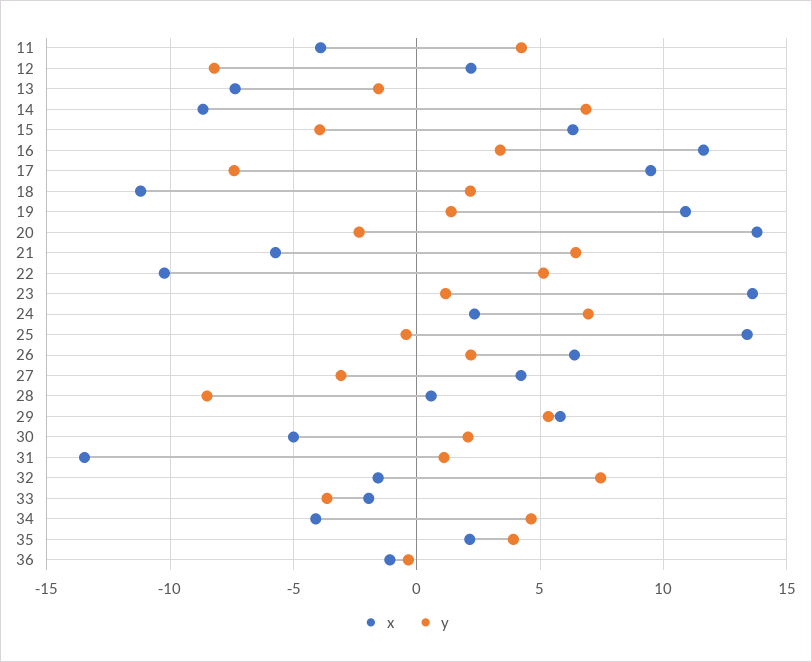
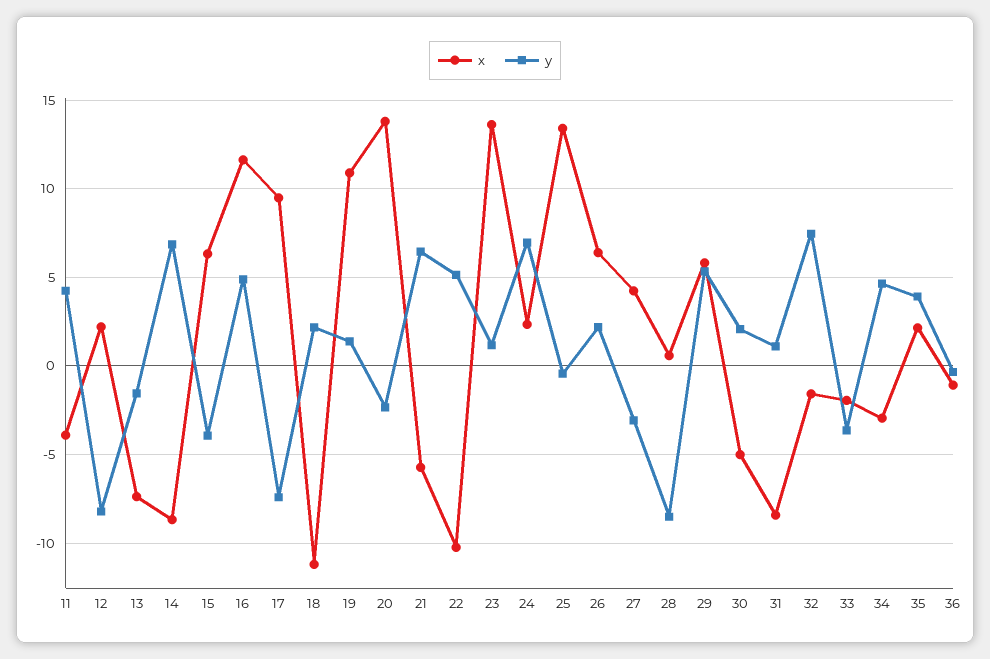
y, 16: 3.5 -> 5
x, 31: -13.5 -> -8.5
x, 34: -4 -> -3

